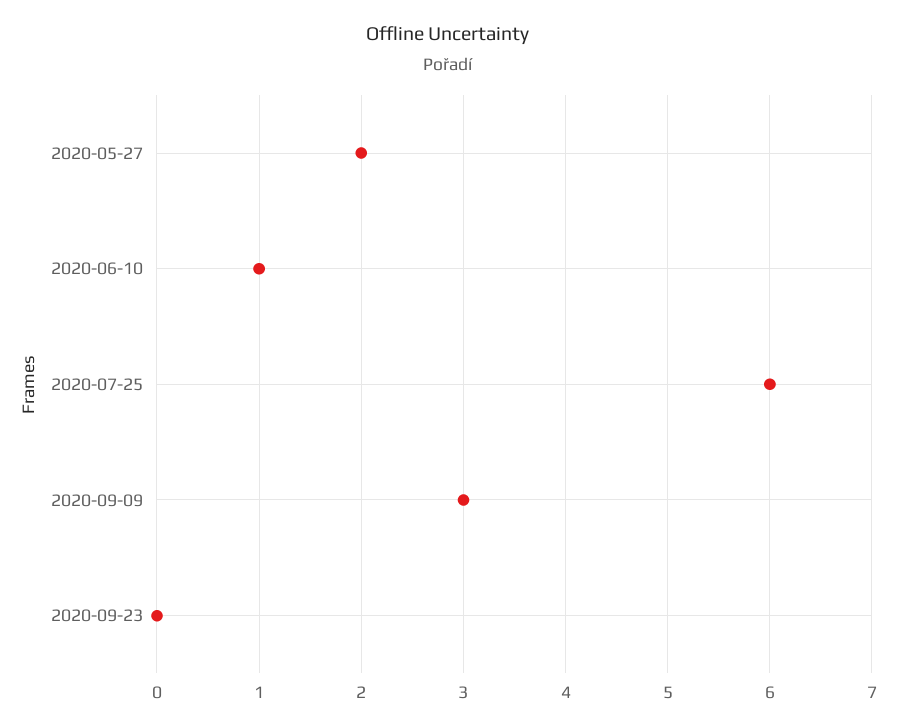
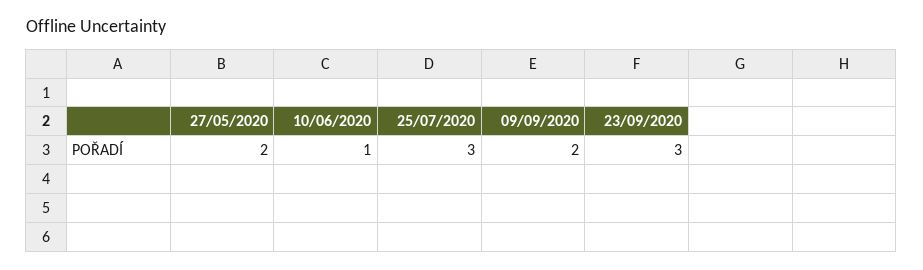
2020-07-25: 6 -> 3
2020-09-09: 3 -> 2
2020-09-23: 0 -> 3

